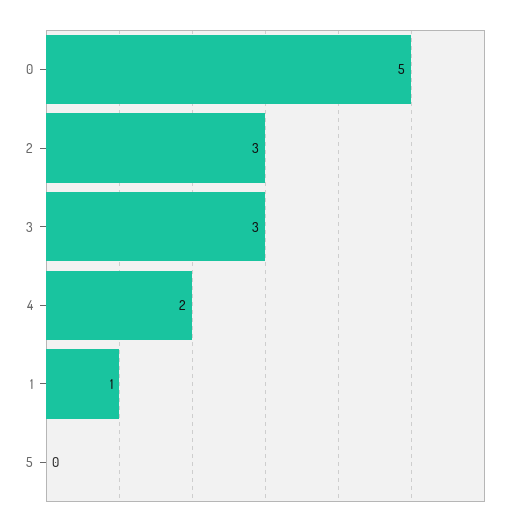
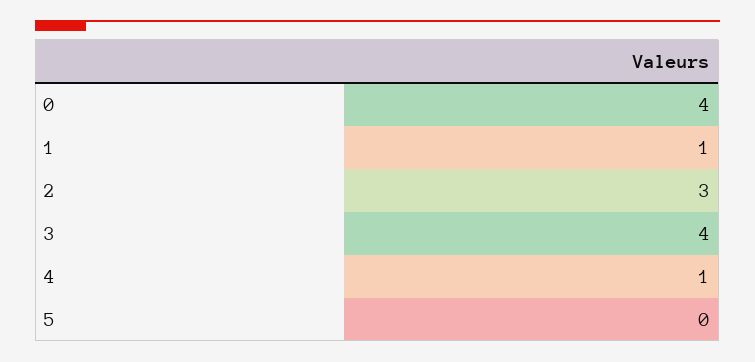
0: 5 -> 4
3: 3 -> 4
4: 2 -> 1

